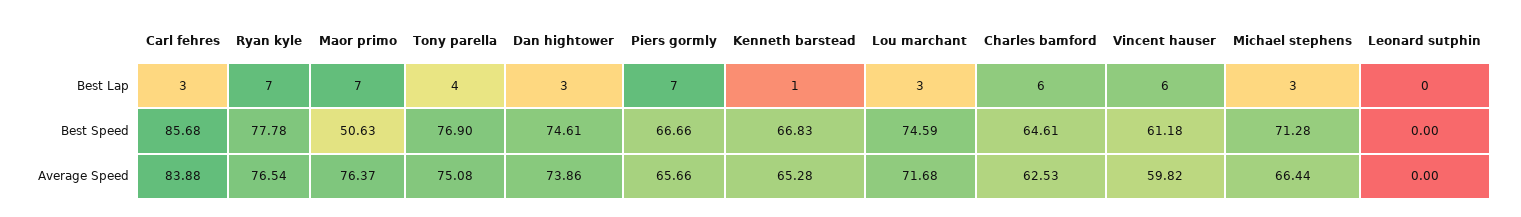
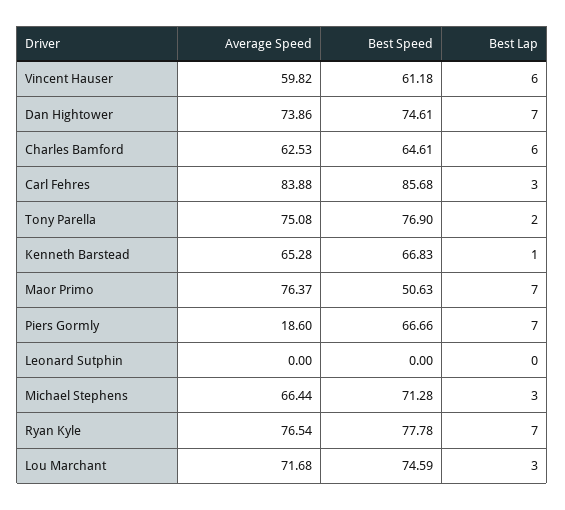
Tony parella, Best Lap: 4 -> 2
Dan hightower, Best Lap: 3 -> 7
Piers gormly, Average Speed: 65.66 -> 18.6

